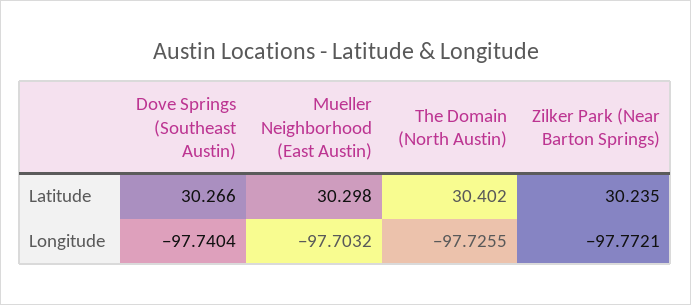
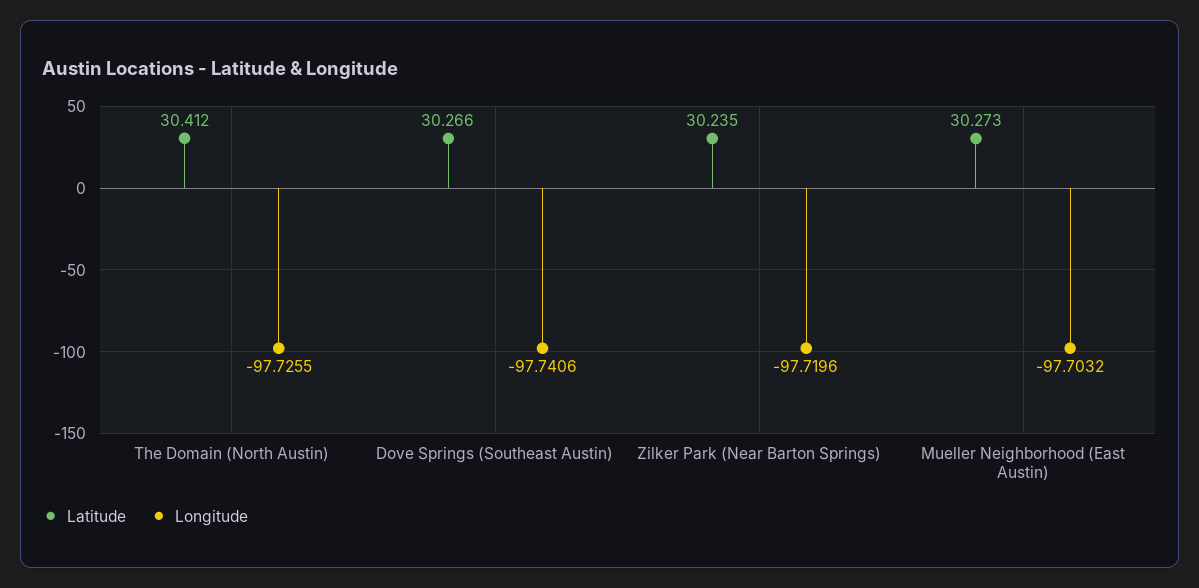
Latitude, Mueller Neighborhood (East Austin): 30.298 -> 30.273
Latitude, The Domain (North Austin): 30.402 -> 30.412
Longitude, Dove Springs (Southeast Austin): -97.7404 -> -97.7406
Longitude, Zilker Park (Near Barton Springs): -97.7721 -> -97.7196

